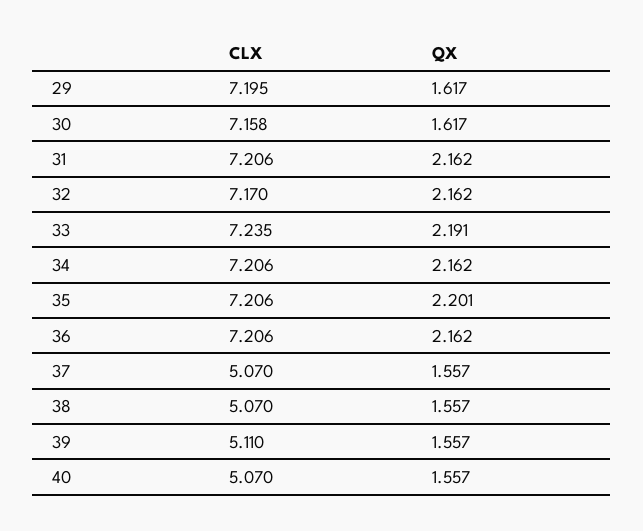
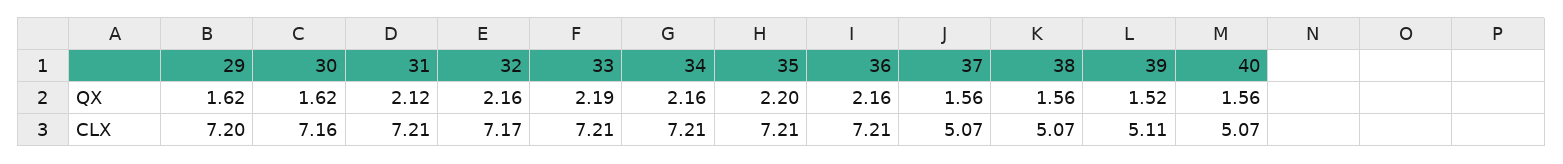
QX, 31: 2.162 -> 2.12
CLX, 33: 7.235 -> 7.21
QX, 39: 1.557 -> 1.52

